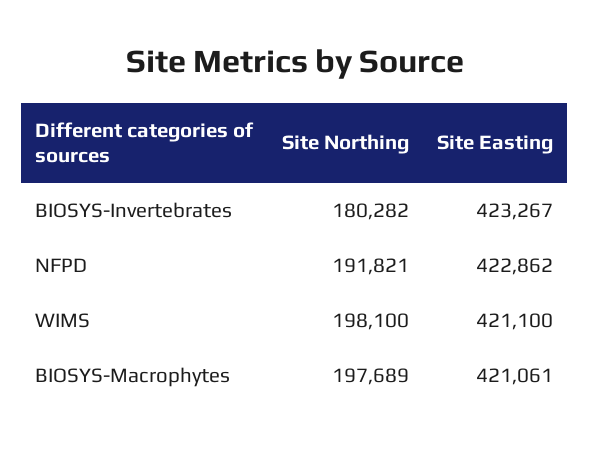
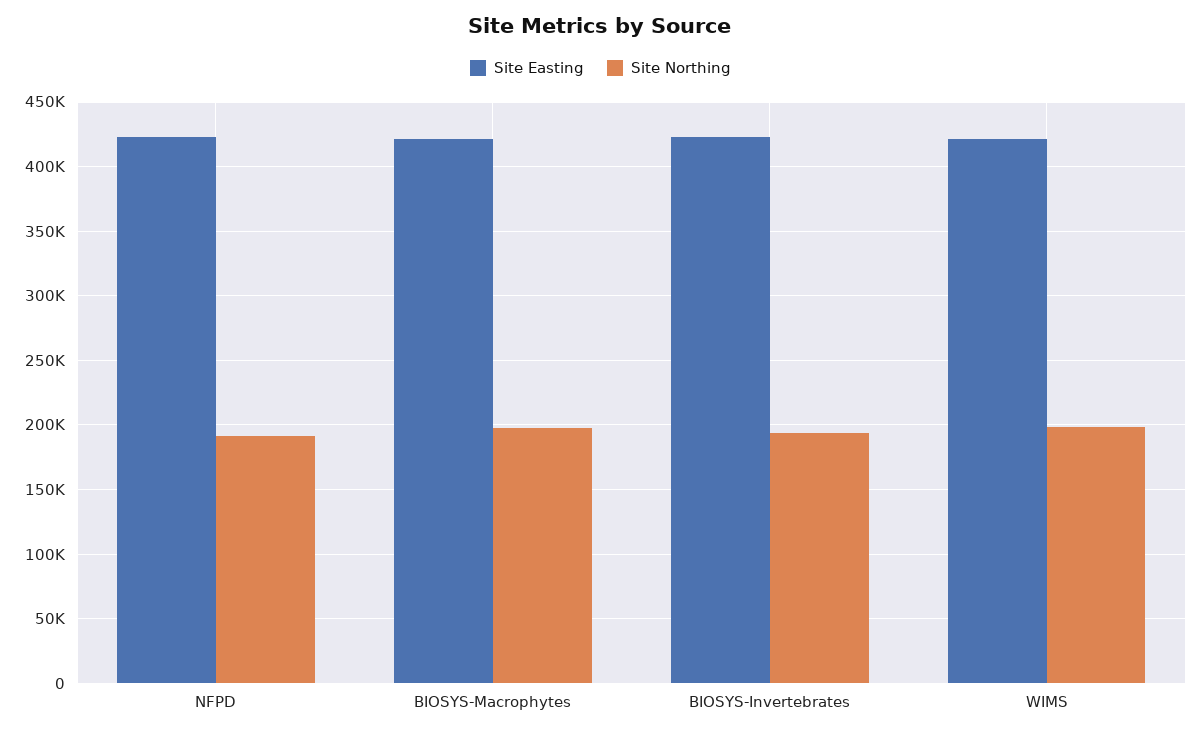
Site Northing, BIOSYS-Invertebrates: 180282 -> 195000

